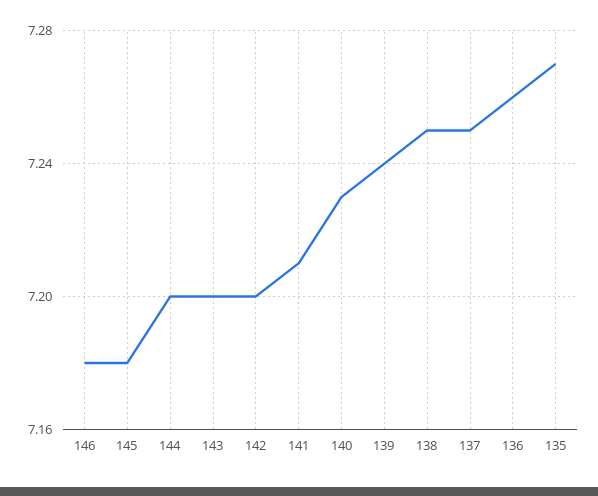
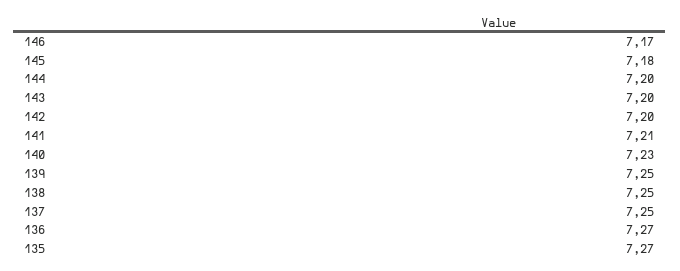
146: 7.18 -> 7.17
139: 7.24 -> 7.25
136: 7.26 -> 7.27

